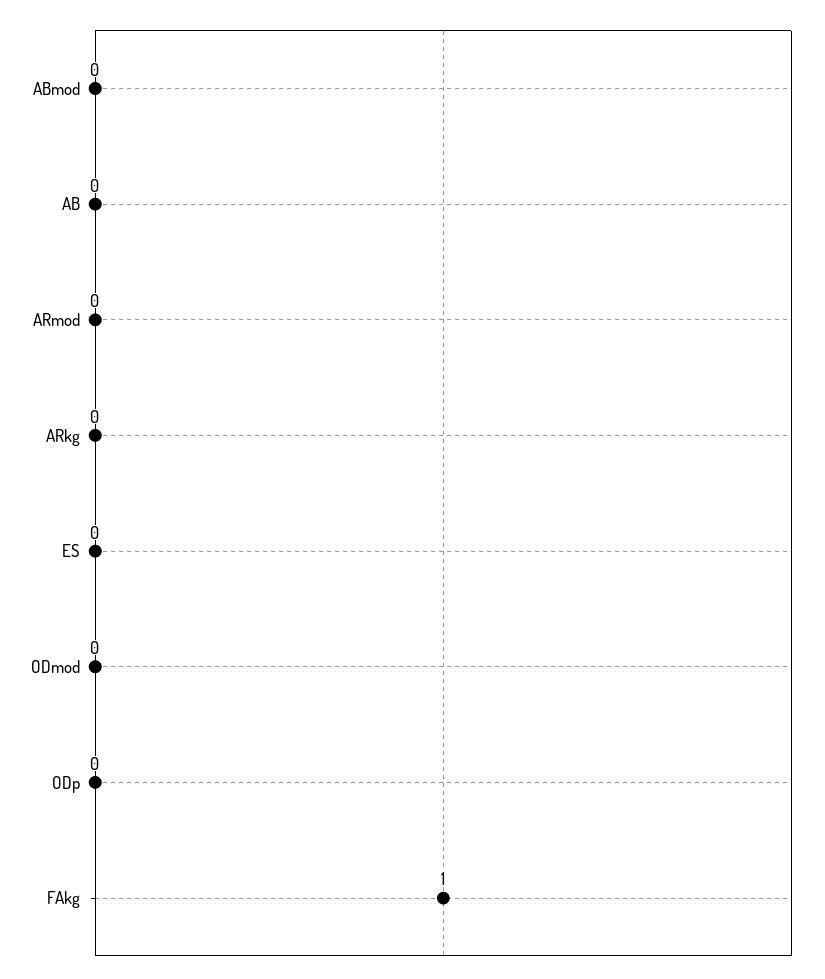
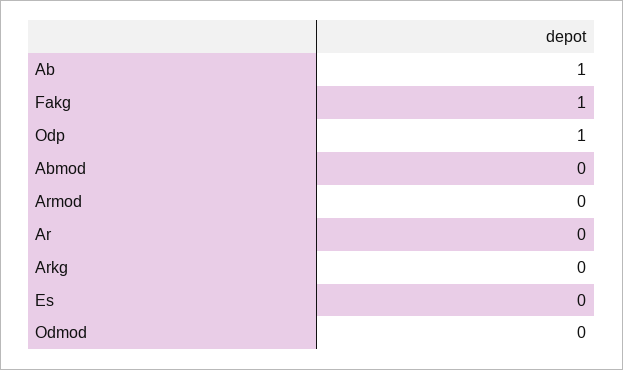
AB: 0 -> 1
ODp: 0 -> 1
Ar: none -> 0

